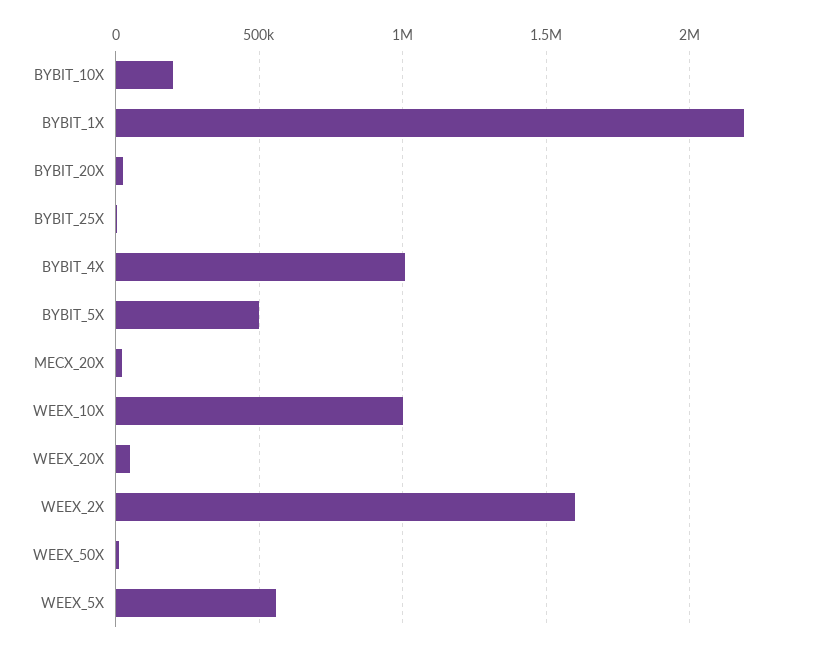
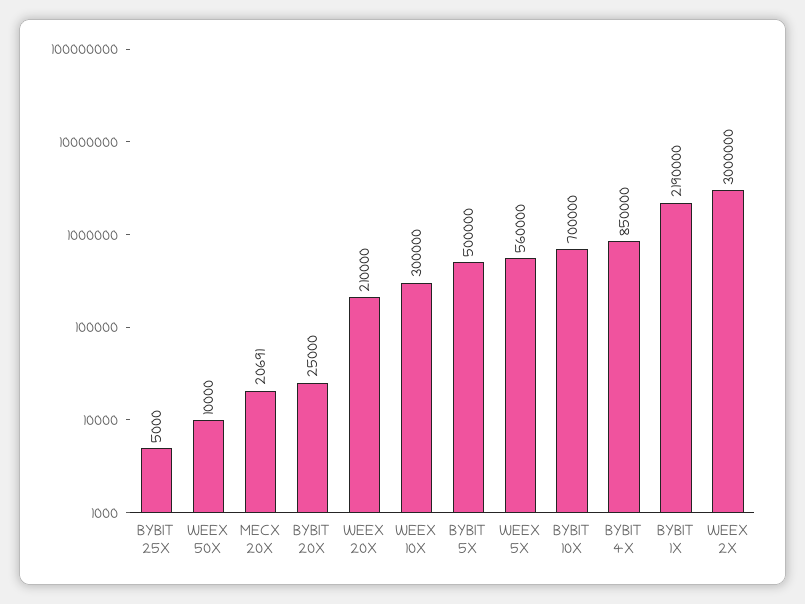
BYBIT_10X: 200000 -> 700000
BYBIT_4X: 1000000 -> 850000
WEEX_10X: 1000000 -> 300000
WEEX_20X: 50000 -> 210000
WEEX_2X: 1600000 -> 3000000

